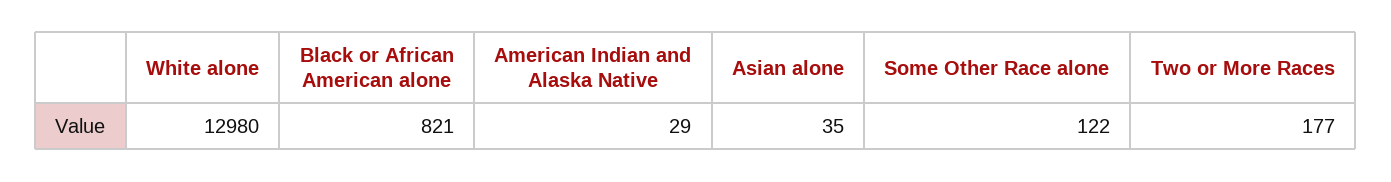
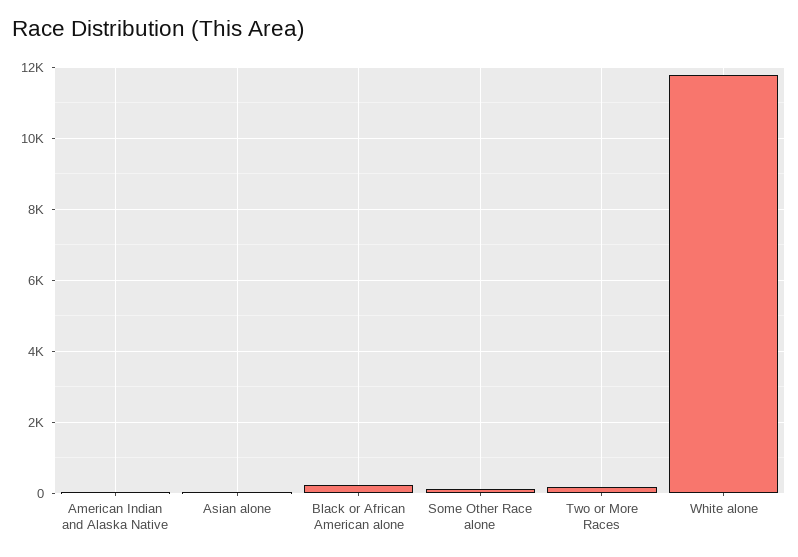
White alone: 12980 -> 11800
Black or African American alone: 821 -> 200

